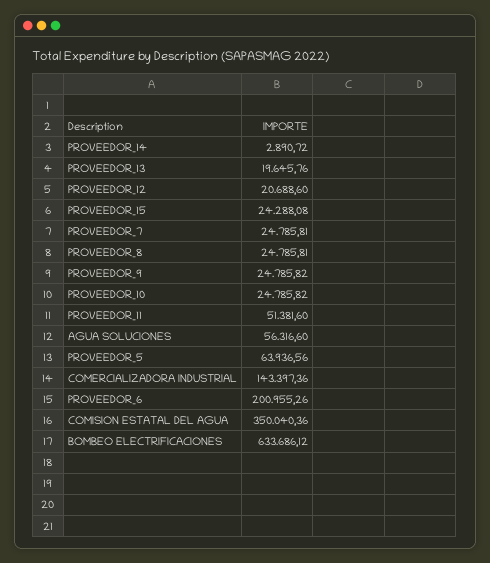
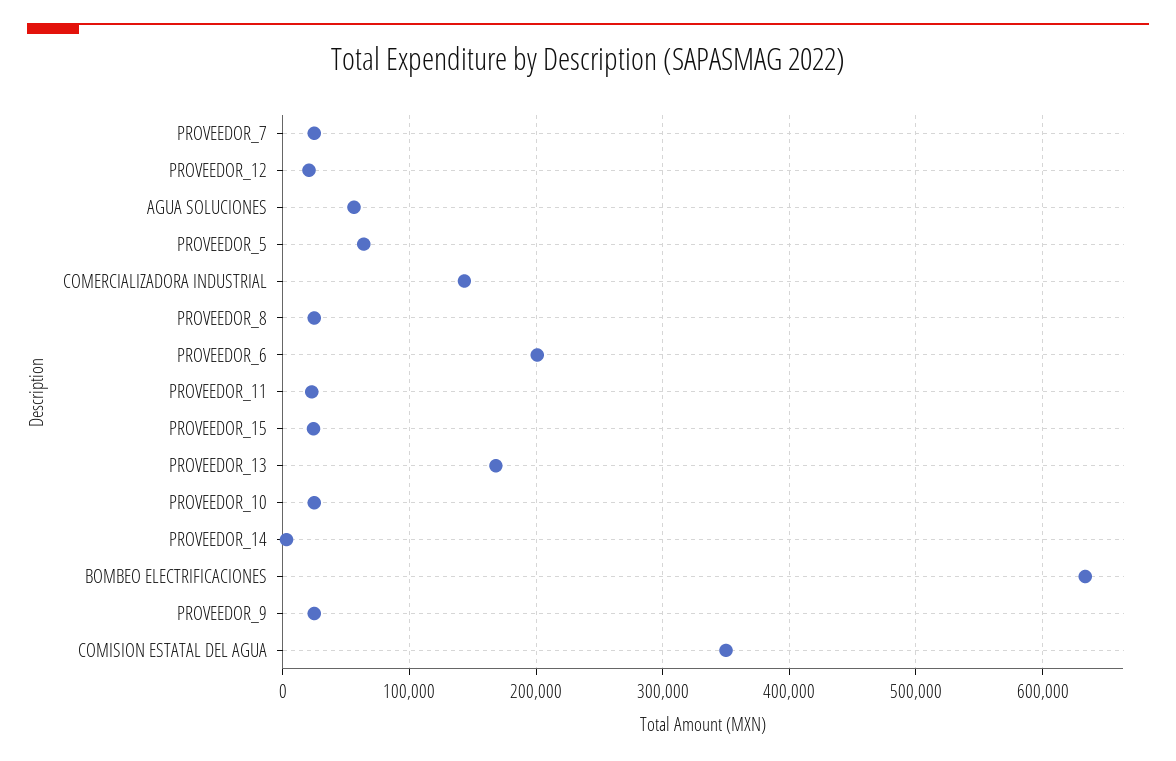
PROVEEDOR_13: 19645.76 -> 170000
PROVEEDOR_11: 51381.6 -> 20000

